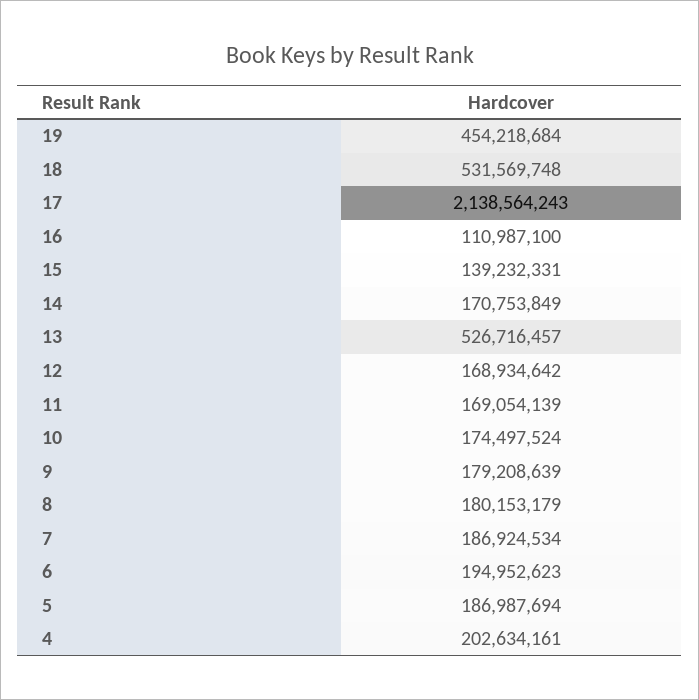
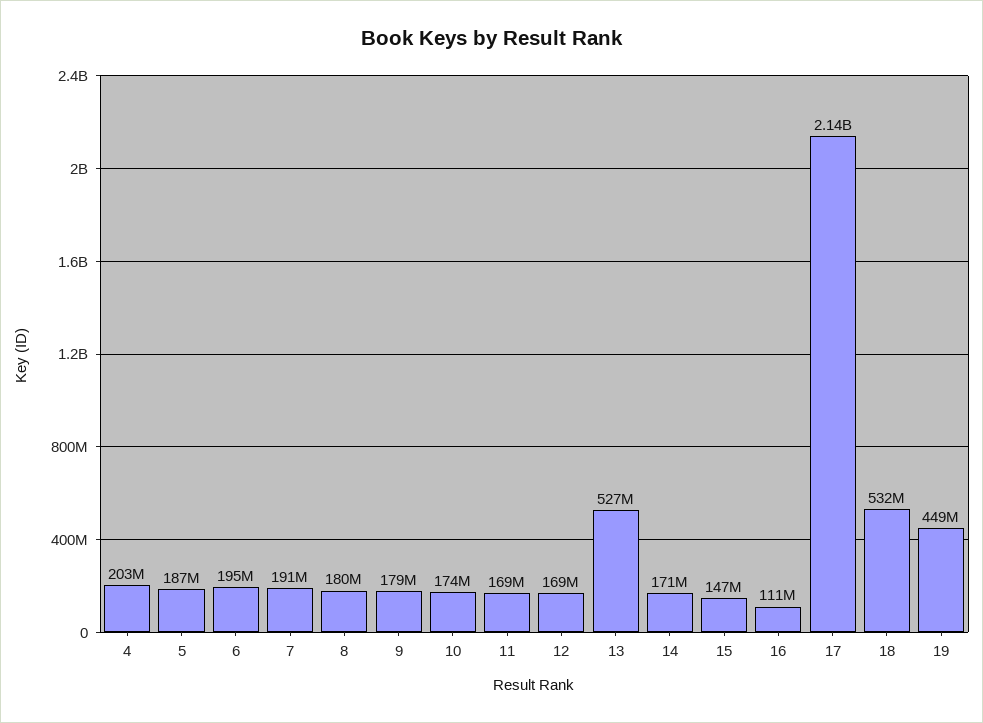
19: 454218684 -> 449000000
15: 139232331 -> 147000000
7: 186924534 -> 191000000

